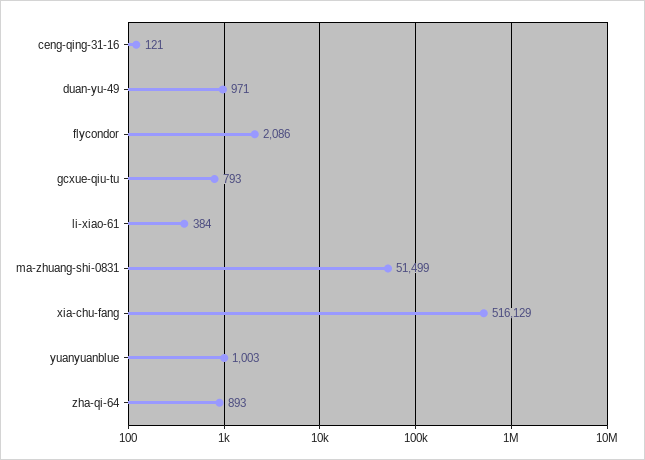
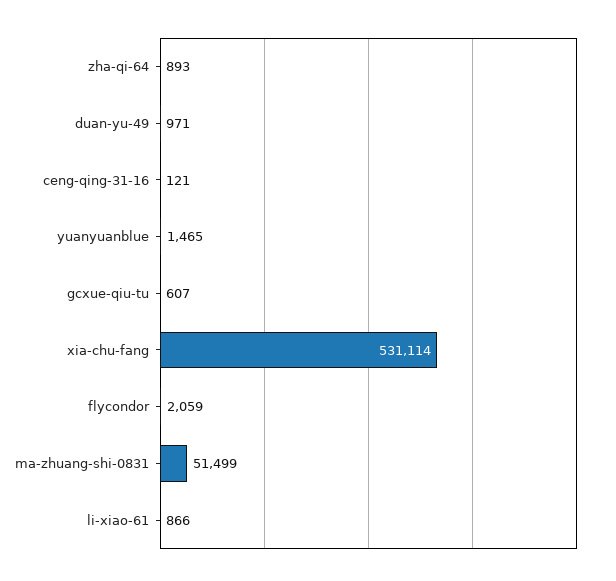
flycondor: 2086 -> 2059
gcxue-qiu-tu: 793 -> 607
li-xiao-61: 384 -> 866
xia-chu-fang: 516129 -> 531114
yuanyuanblue: 1003 -> 1465

